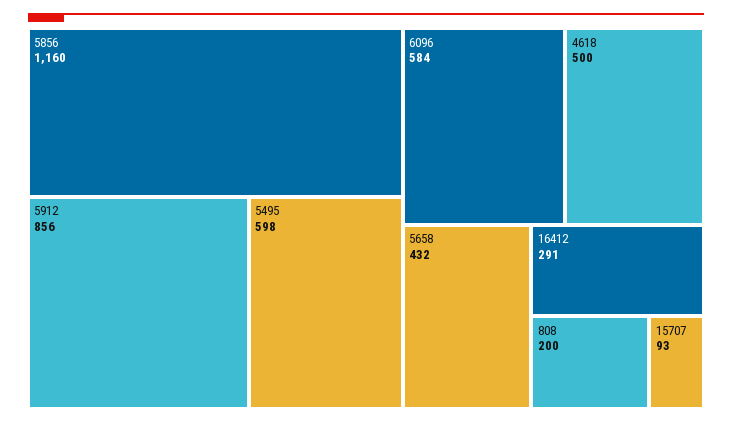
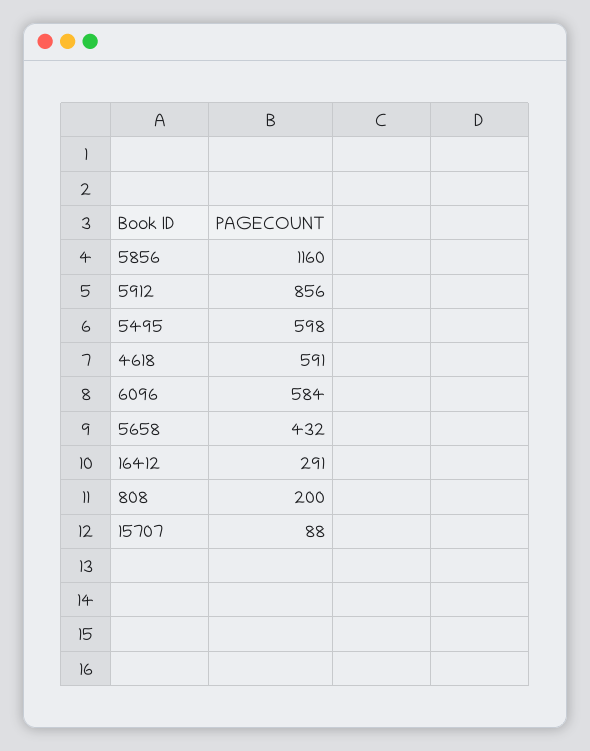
4618: 500 -> 591
15707: 93 -> 88

